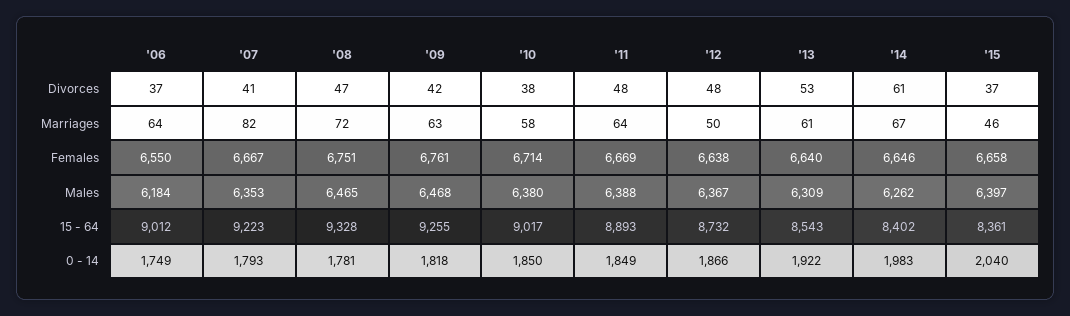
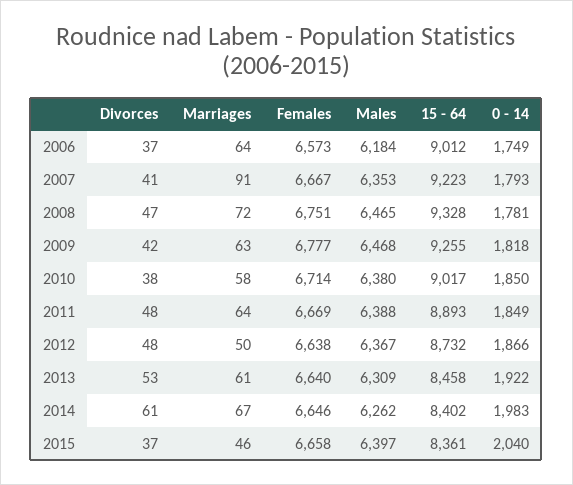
'07, Marriages: 82 -> 91
'06, Females: 6550 -> 6573
'09, Females: 6761 -> 6777
'13, 15 - 64: 8543 -> 8458

